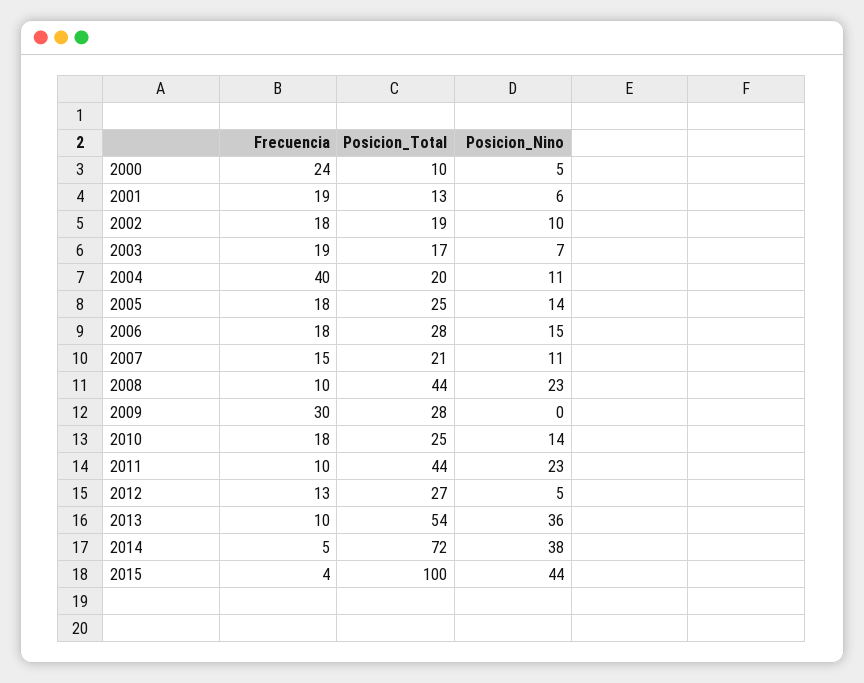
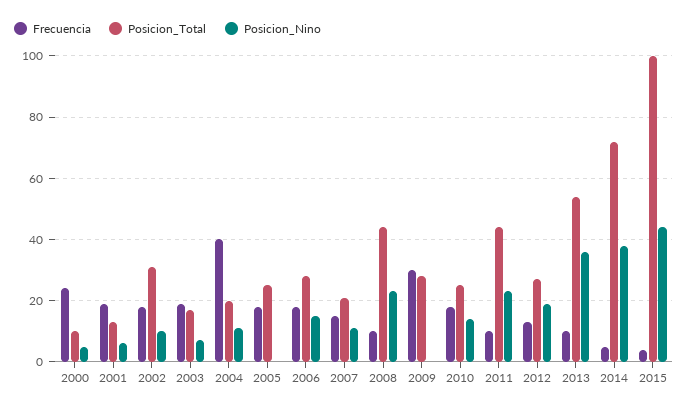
Posicion_Total, 2002: 19 -> 30
Posicion_Nino, 2005: 14 -> 0
Posicion_Nino, 2012: 5 -> 20

